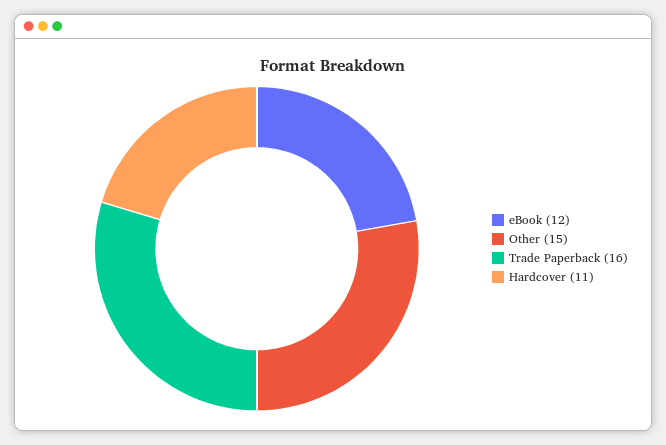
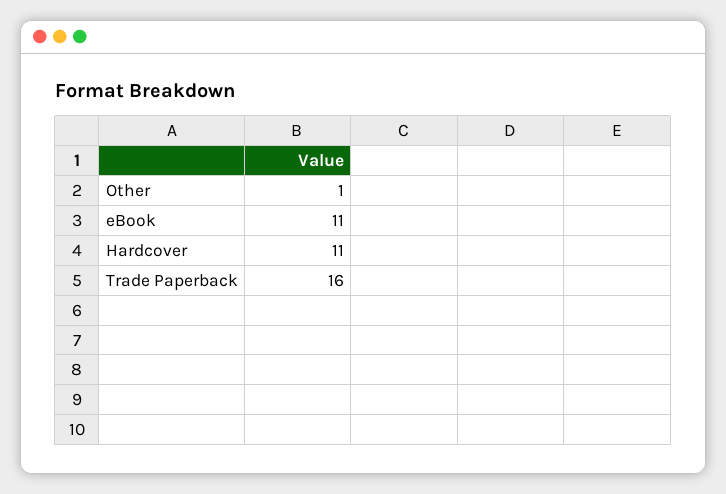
eBook: 12 -> 11
Other: 15 -> 1

